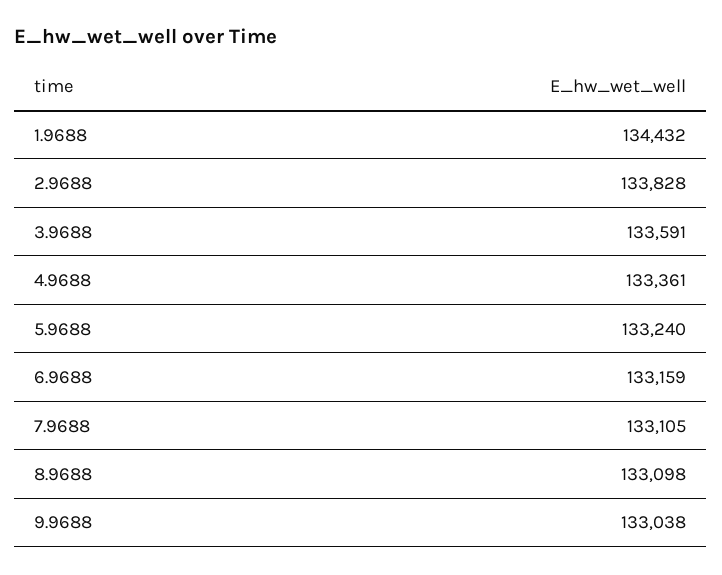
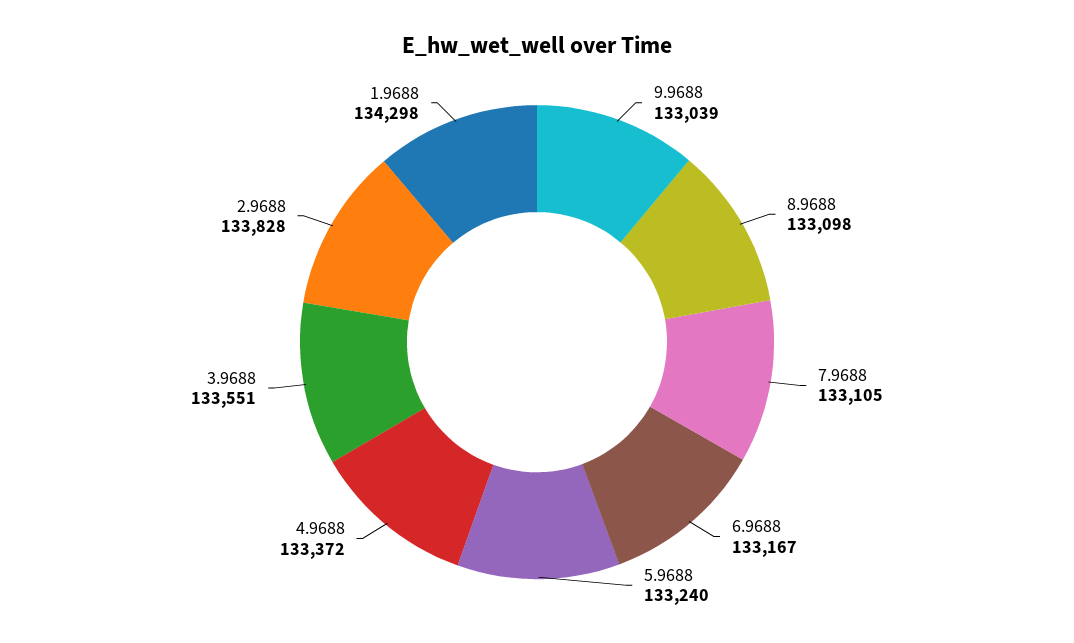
1.9688: 134432 -> 134298
3.9688: 133591 -> 133551
4.9688: 133361 -> 133372
6.9688: 133159 -> 133167
9.9688: 133038 -> 133039

